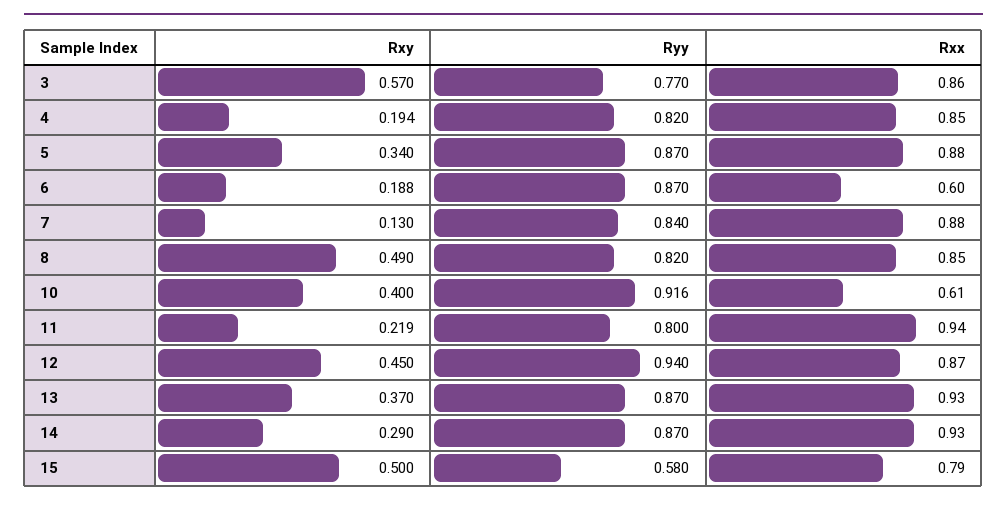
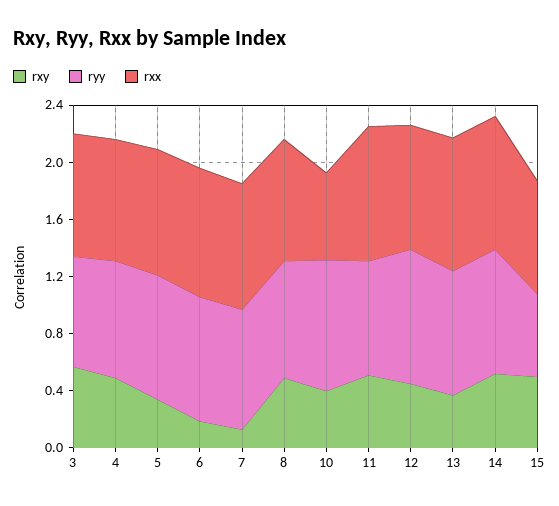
Rxy, 4: 0.194 -> 0.5
Rxx, 6: 0.6 -> 0.9
Rxy, 11: 0.219 -> 0.5
Rxy, 14: 0.29 -> 0.5

